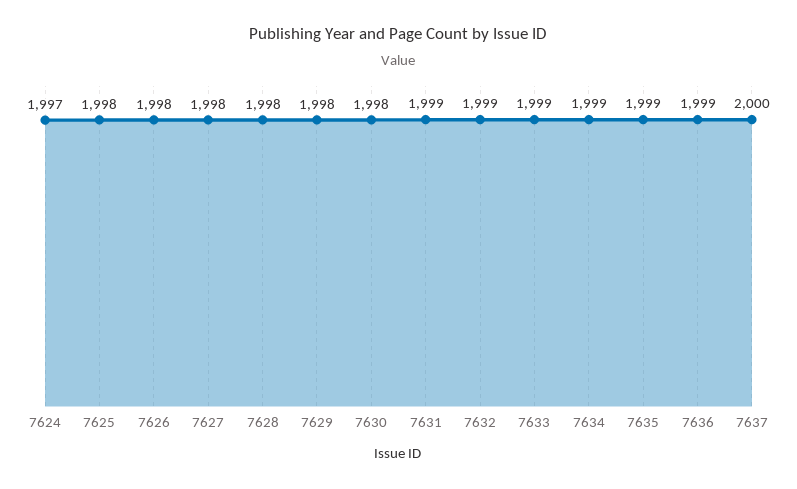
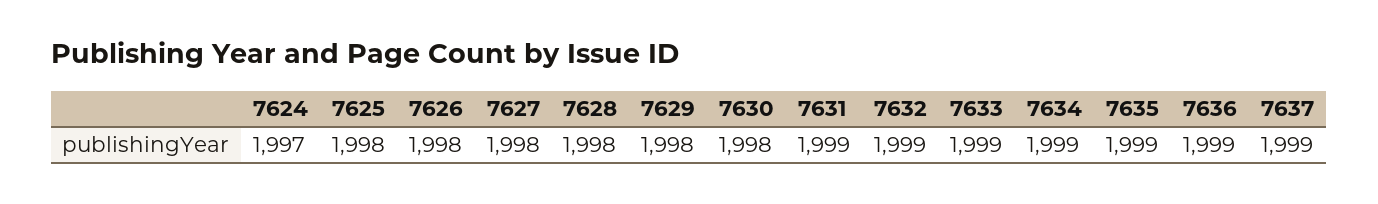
7637: 2000 -> 1999

